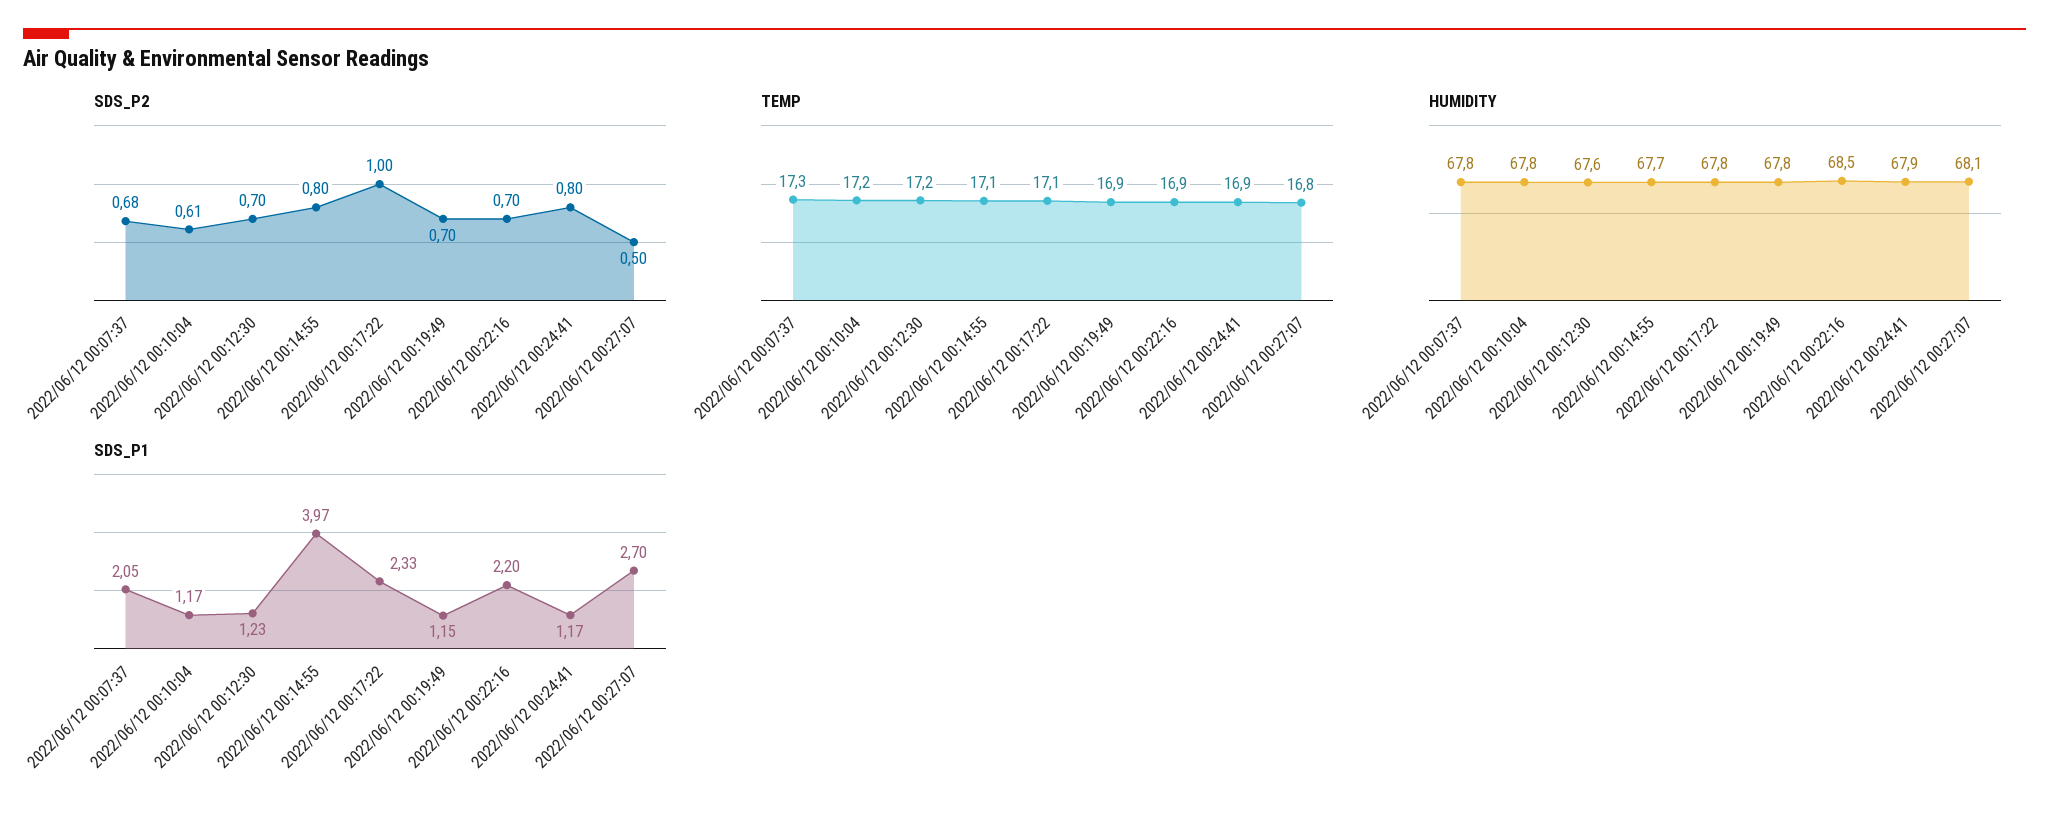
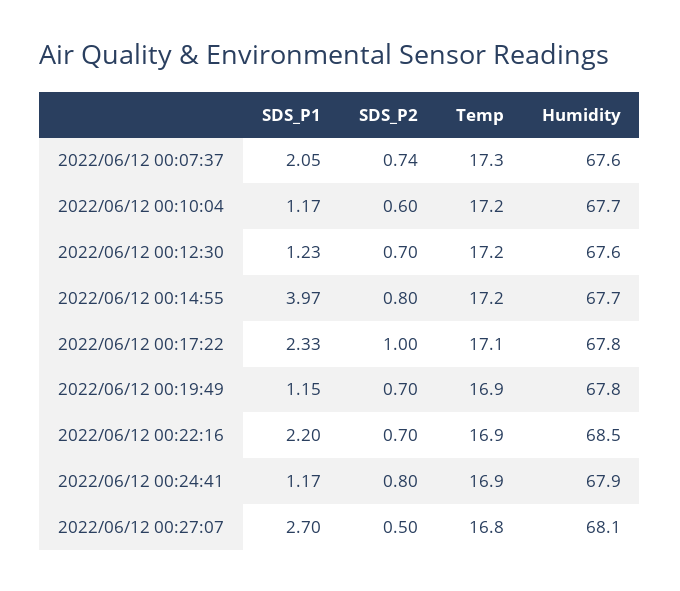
SDS_P2, 2022/06/12 00:07:37: 0.68 -> 0.74
SDS_P2, 2022/06/12 00:10:04: 0.61 -> 0.6
TEMP, 2022/06/12 00:14:55: 17.1 -> 17.2
HUMIDITY, 2022/06/12 00:07:37: 67.8 -> 67.6
HUMIDITY, 2022/06/12 00:10:04: 67.8 -> 67.7

